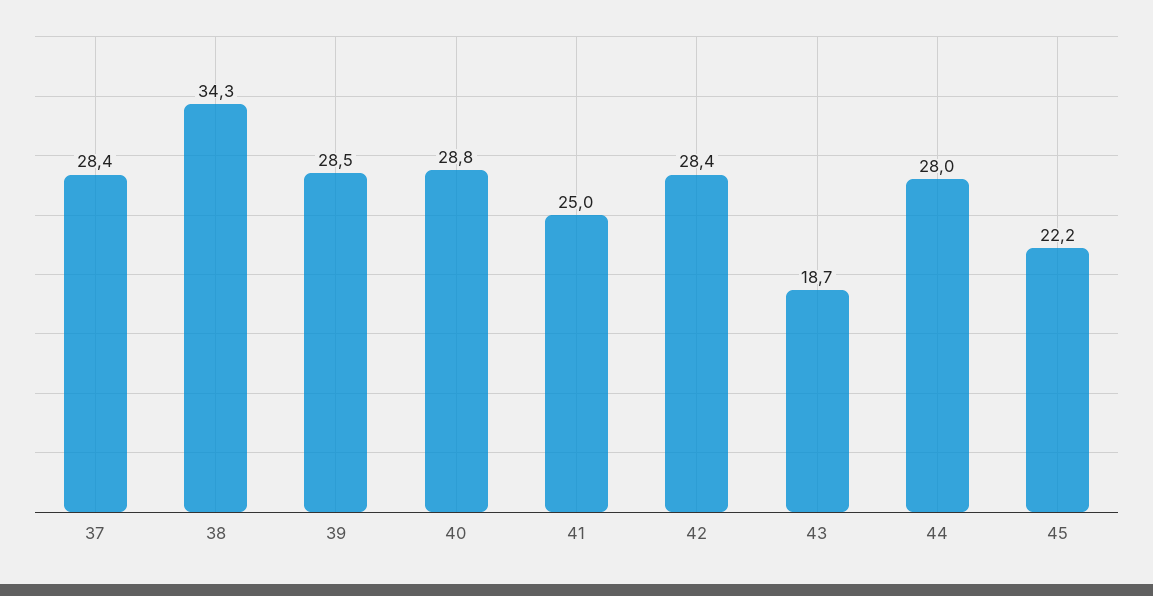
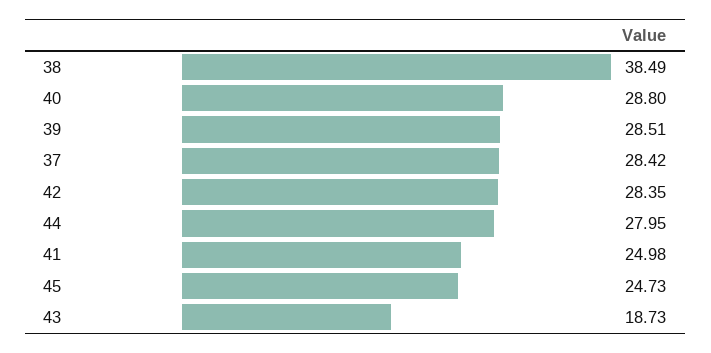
38: 34.3 -> 38.49
45: 22.2 -> 24.73

